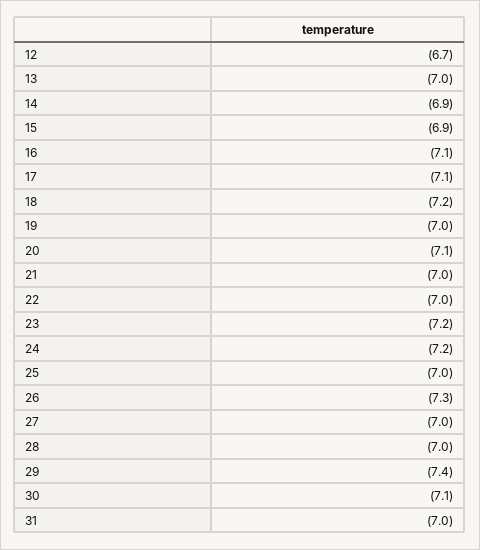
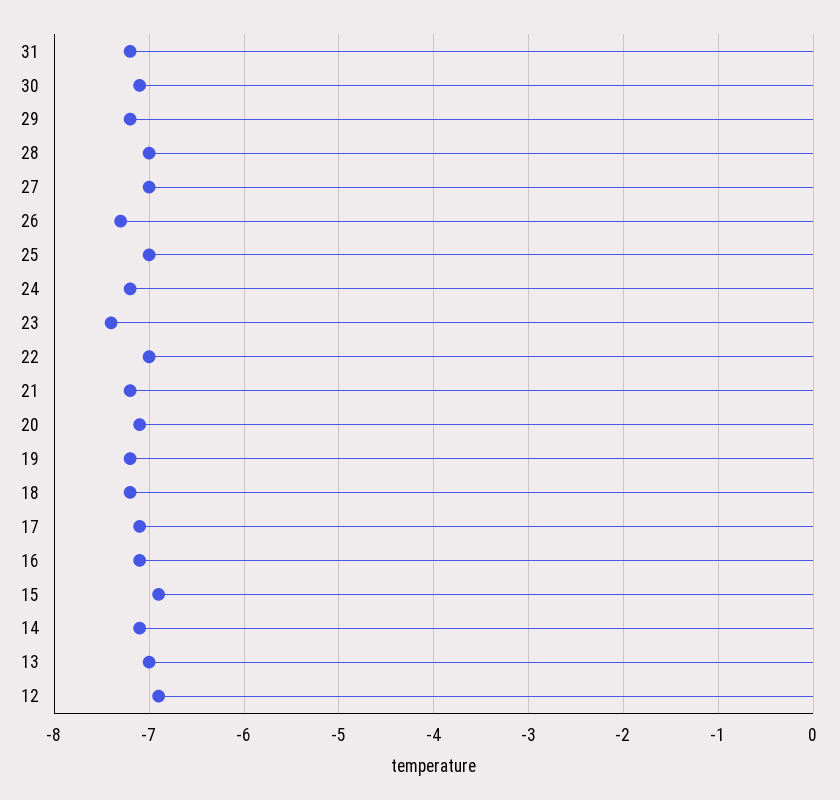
12: -6.7 -> -6.9
14: -6.9 -> -7.1
19: -7 -> -7.2
21: -7 -> -7.2
23: -7.2 -> -7.4
29: -7.4 -> -7.2
31: -7 -> -7.2

